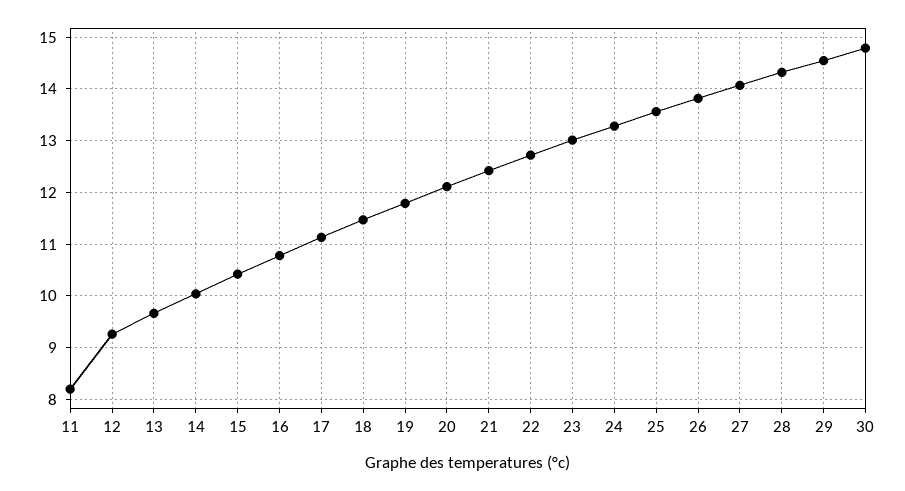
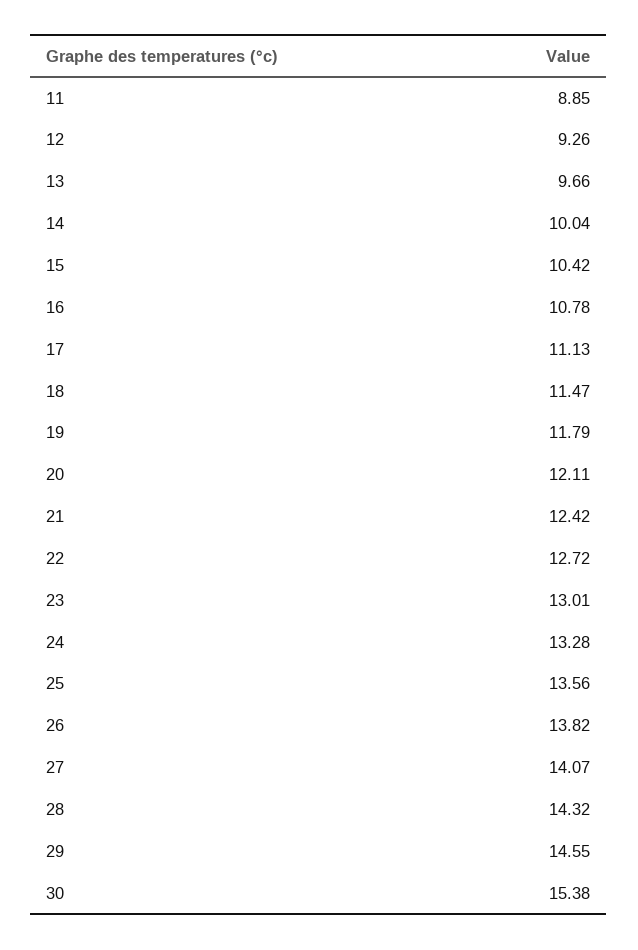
11: 8.2 -> 8.85
30: 14.8 -> 15.38

